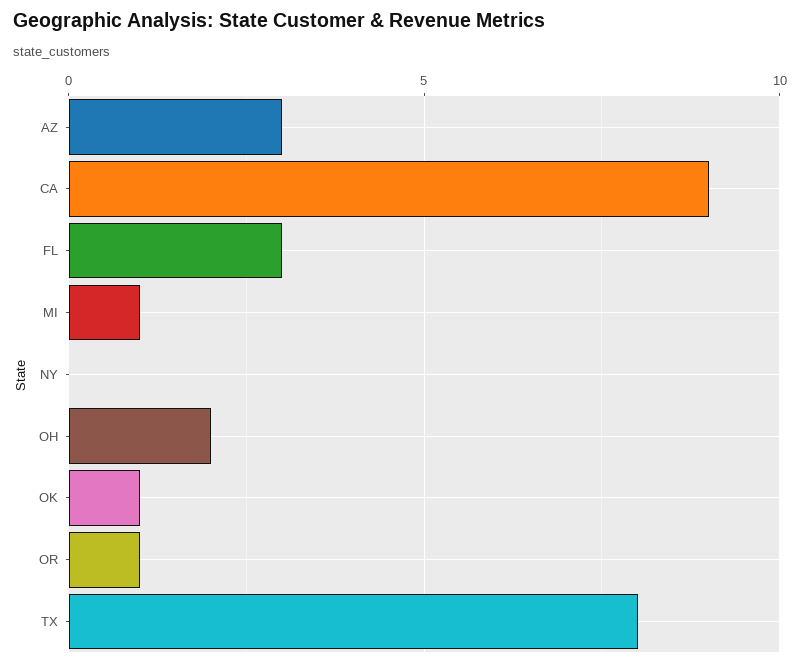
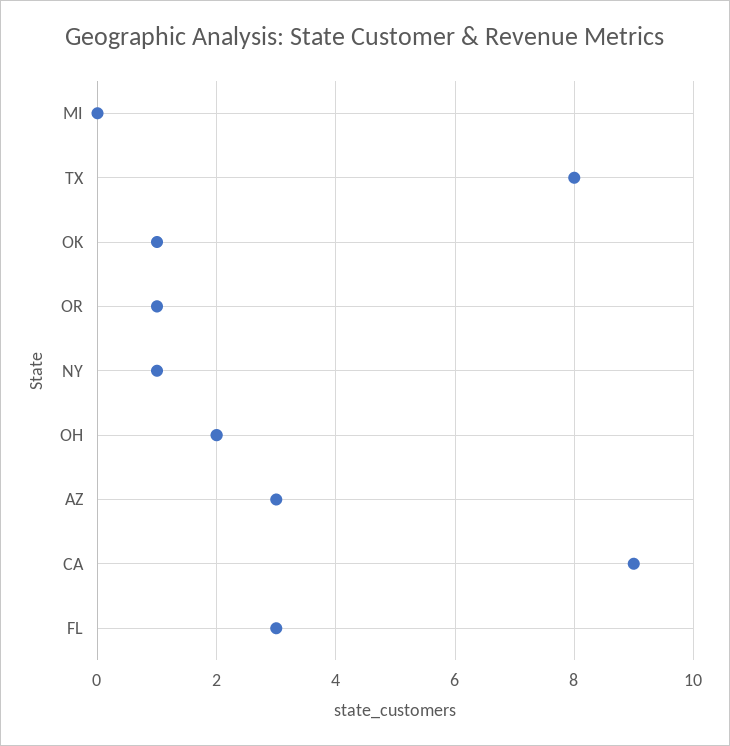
MI: 1 -> 0
NY: 0 -> 1

